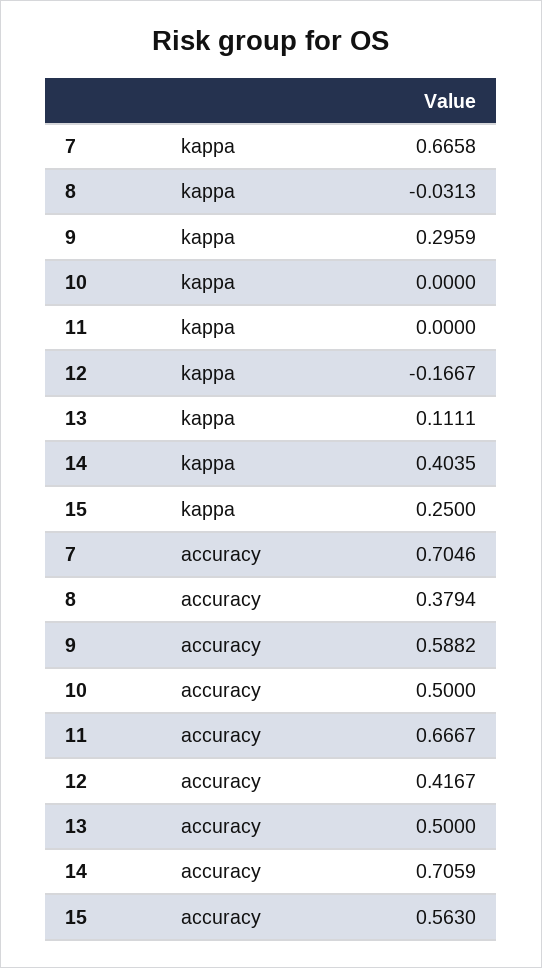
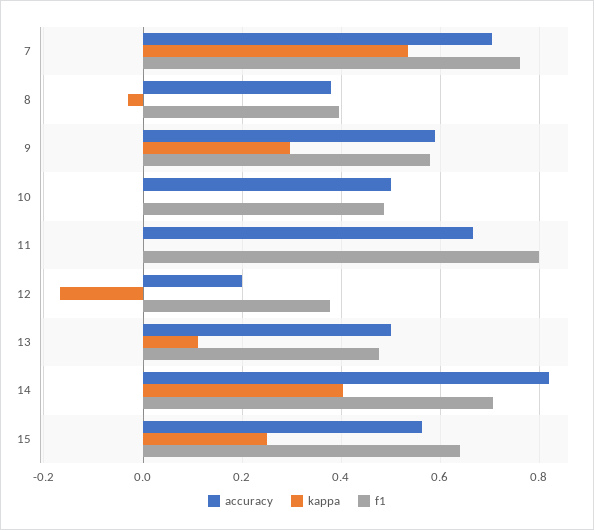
kappa, 7: 0.6658 -> 0.54
accuracy, 12: 0.4167 -> 0.2
accuracy, 14: 0.7059 -> 0.82
f1, 7: none -> 0.76
f1, 8: none -> 0.4
f1, 9: none -> 0.58
f1, 10: none -> 0.48
f1, 11: none -> 0.8
f1, 12: none -> 0.38
f1, 13: none -> 0.48
f1, 14: none -> 0.7
f1, 15: none -> 0.64

